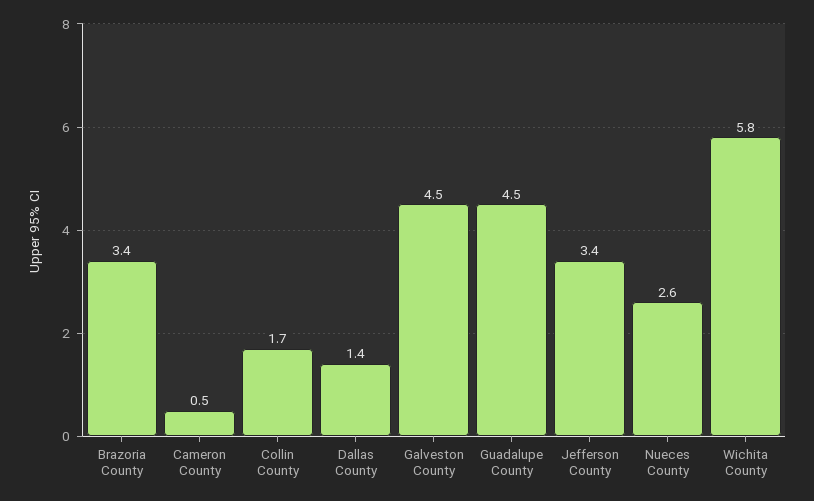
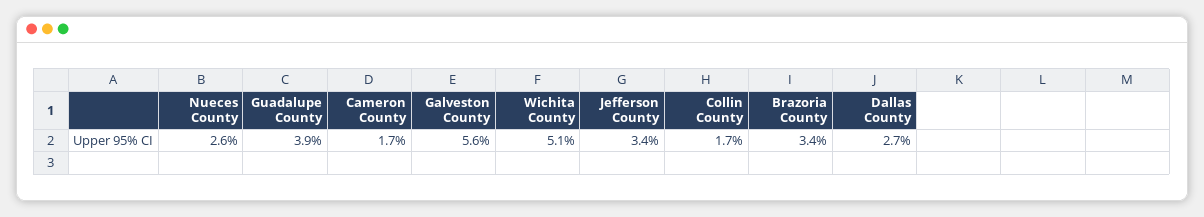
Cameron County: 0.5 -> 1.7
Dallas County: 1.4 -> 2.7
Galveston County: 4.5 -> 5.6
Guadalupe County: 4.5 -> 3.9
Wichita County: 5.8 -> 5.1

